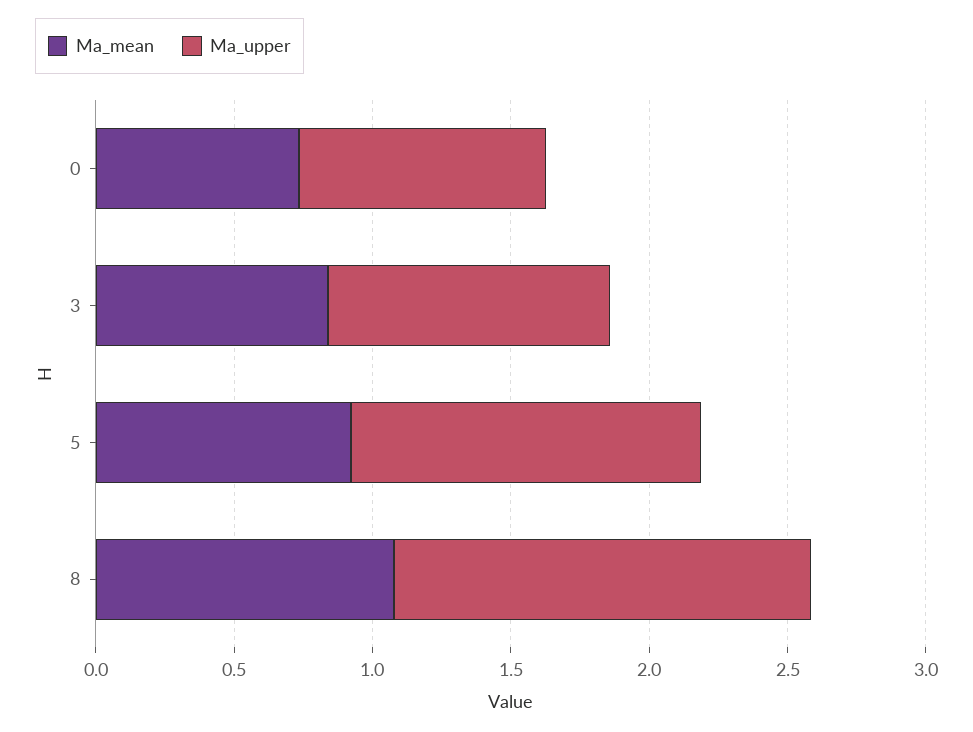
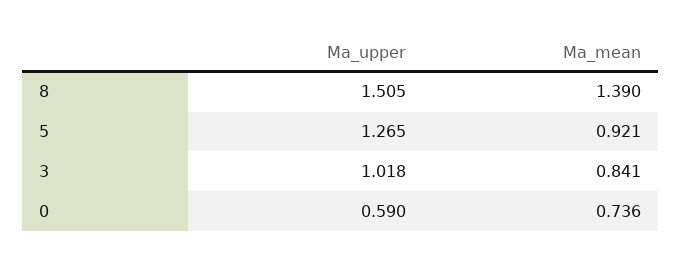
Ma_upper, 0: 0.9 -> 0.59
Ma_mean, 8: 1.1 -> 1.39

